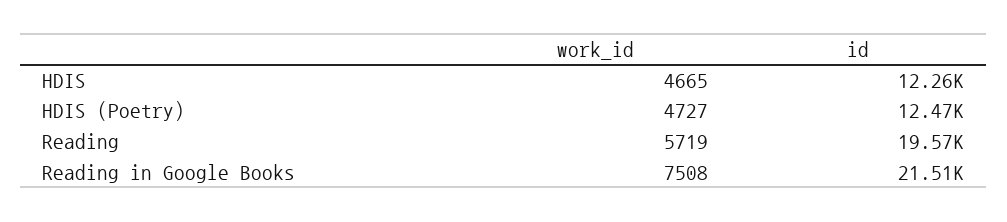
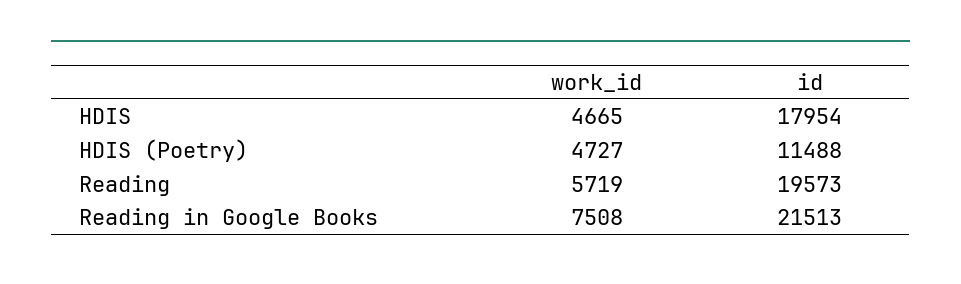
id, HDIS: 12260 -> 17954
id, HDIS (Poetry): 12470 -> 11488

